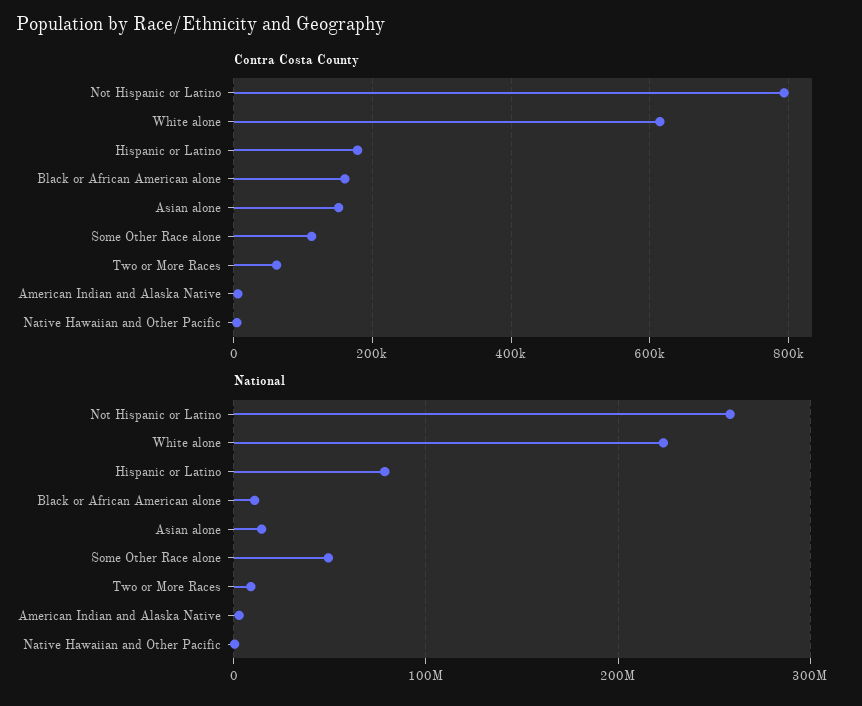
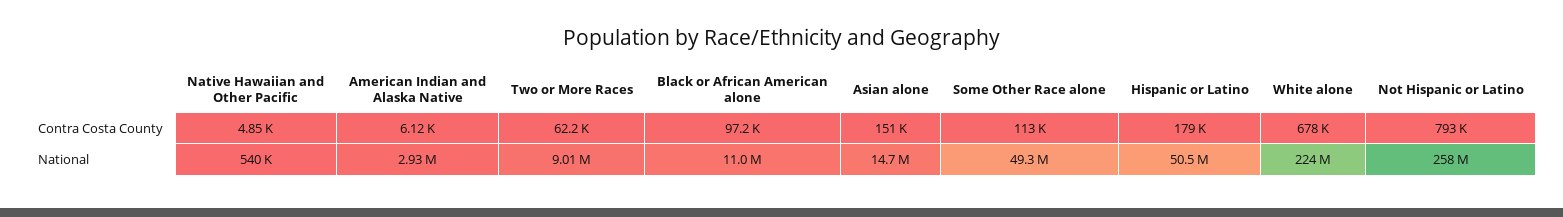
Contra Costa County, White alone: 620000 -> 678000
Contra Costa County, Black or African American alone: 160000 -> 97200
National, Hispanic or Latino: 80000000 -> 50500000

